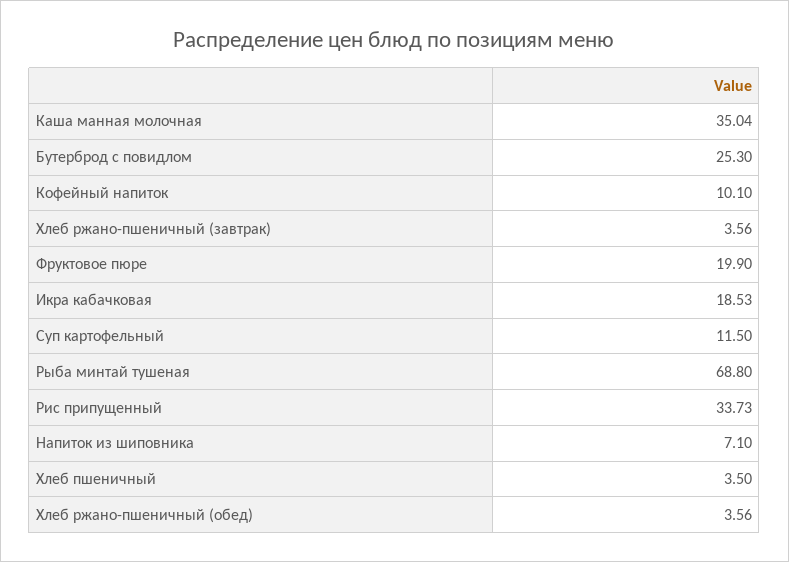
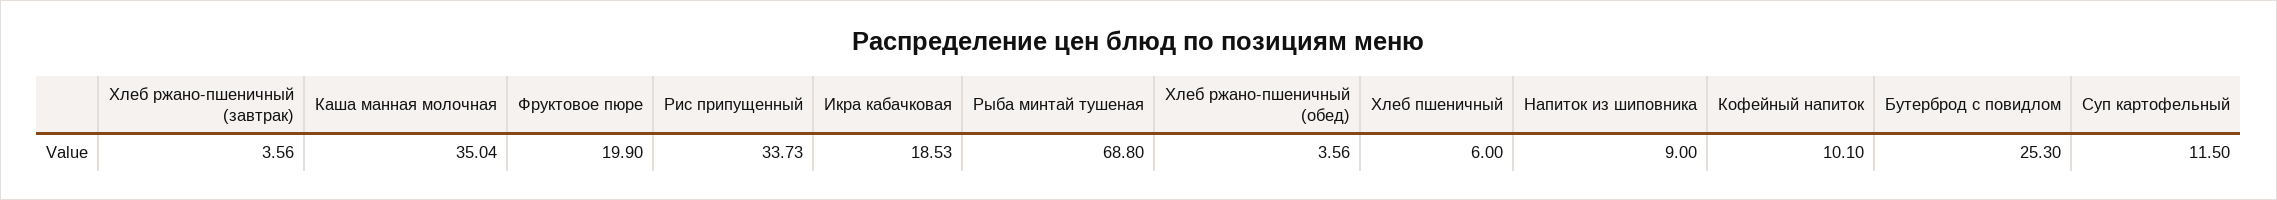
Напиток из шиповника: 7.1 -> 9
Хлеб пшеничный: 3.5 -> 6

